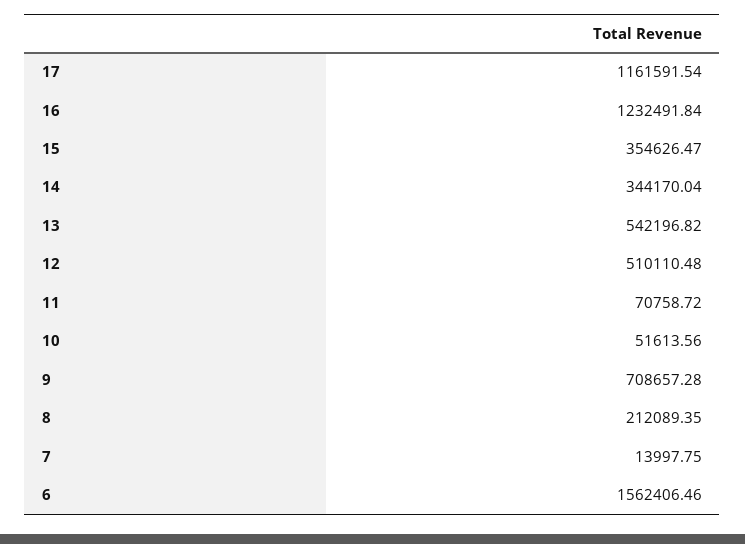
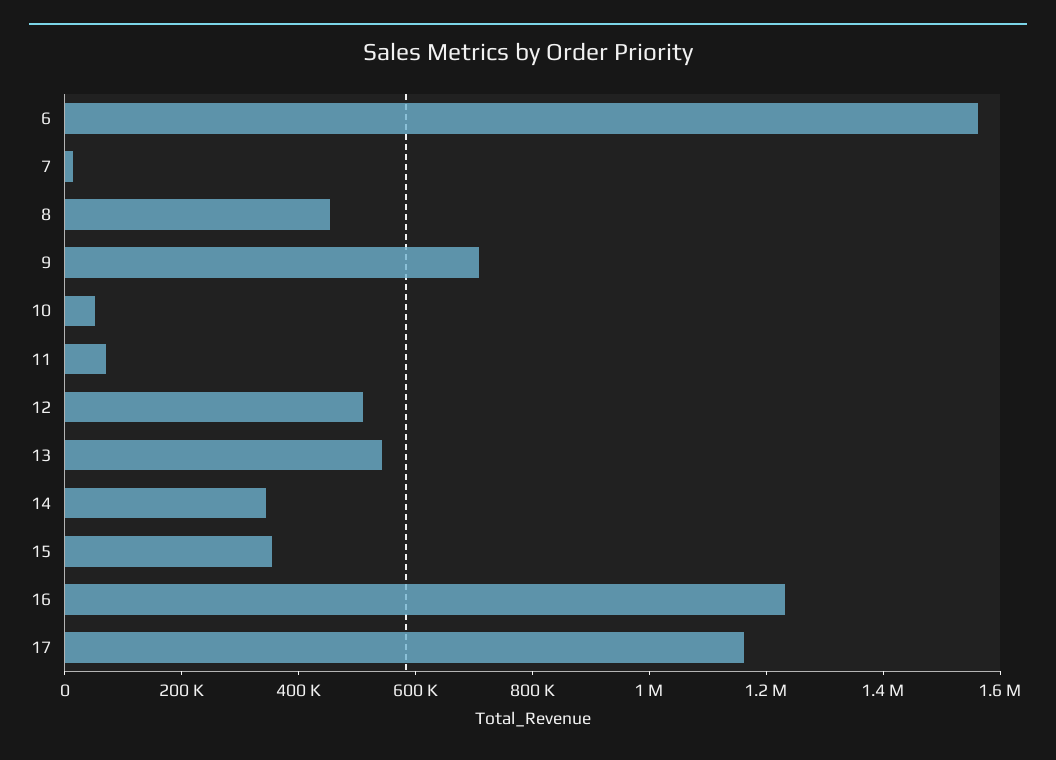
8: 212089.35 -> 450000

